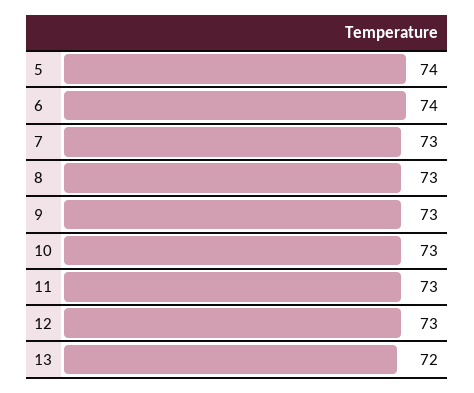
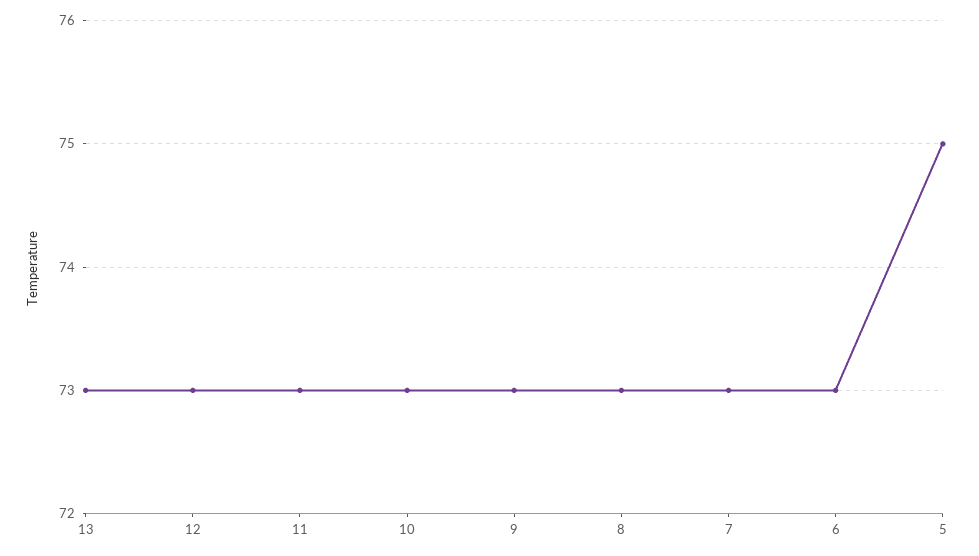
5: 74 -> 75
6: 74 -> 73
13: 72 -> 73

